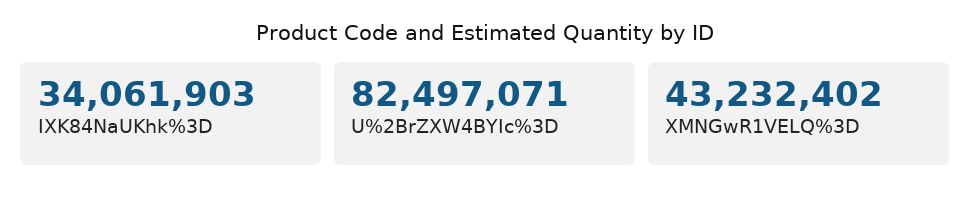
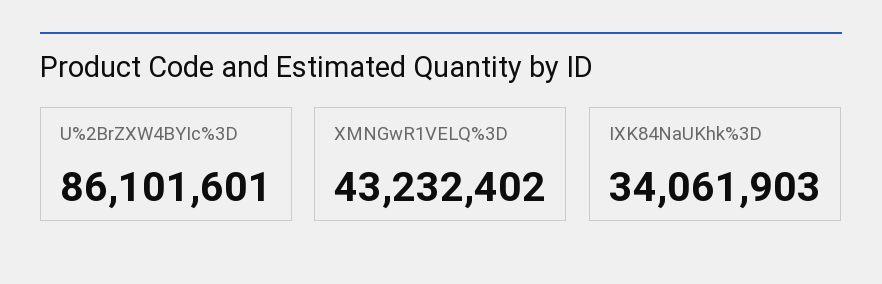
U%2BrZXW4BYIc%3D: 82497071 -> 86101601

